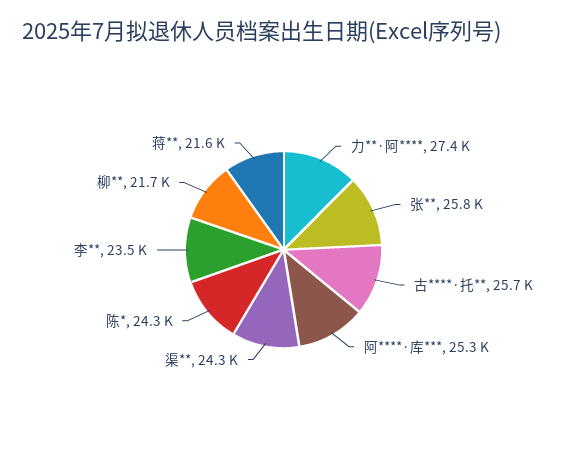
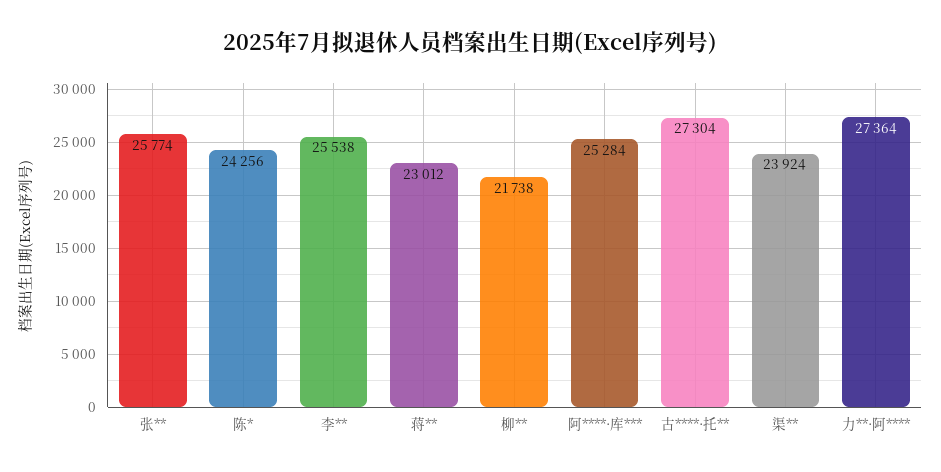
古****·托**: 25700 -> 27304
渠**: 24300 -> 23924
李**: 23500 -> 25538
蒋**: 21600 -> 23012

